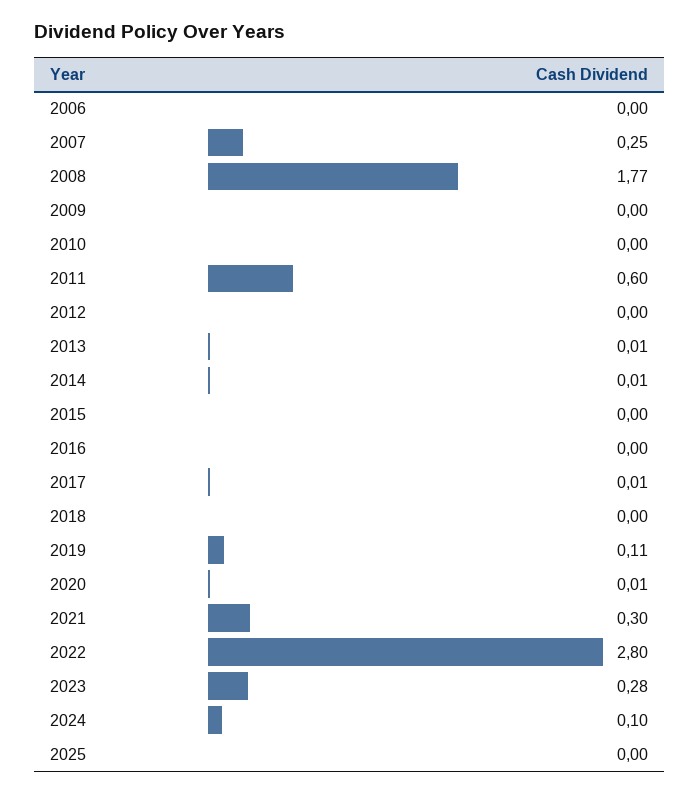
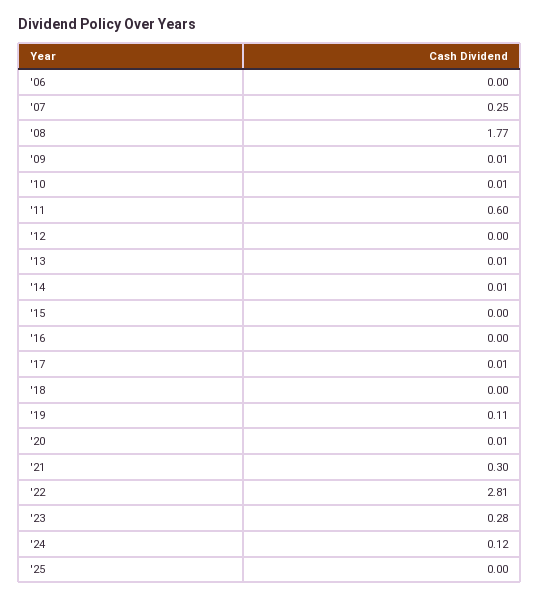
2009: 0 -> 0.01
2010: 0 -> 0.01
2022: 2.8 -> 2.81
2024: 0.1 -> 0.12

